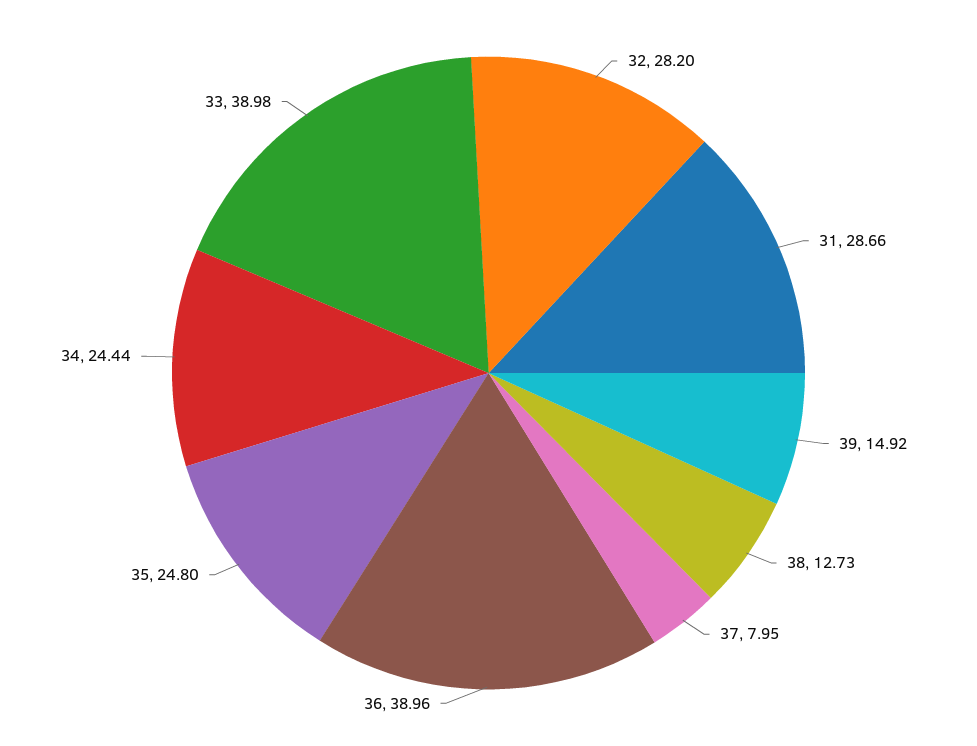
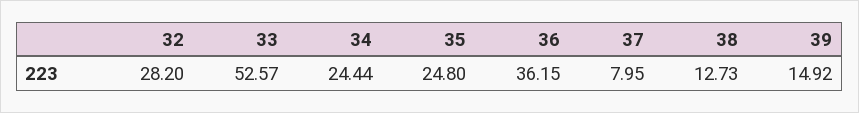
31: 28.66 -> none
36: 38.96 -> 36.15
33: 38.98 -> 52.57

